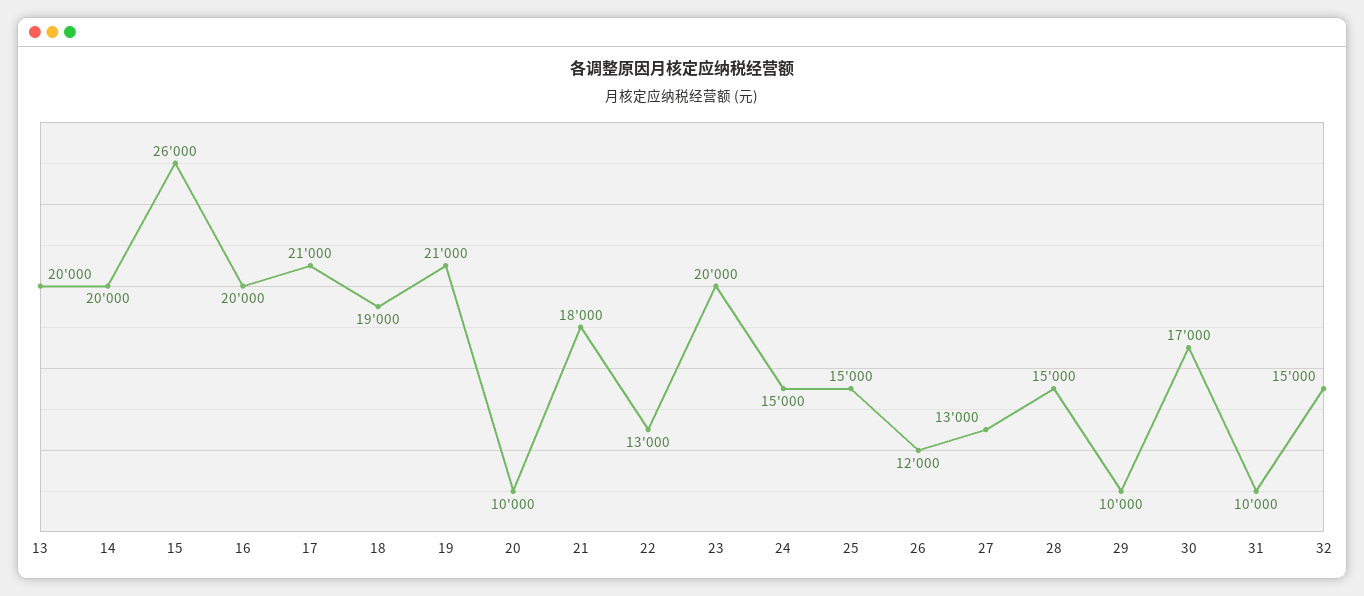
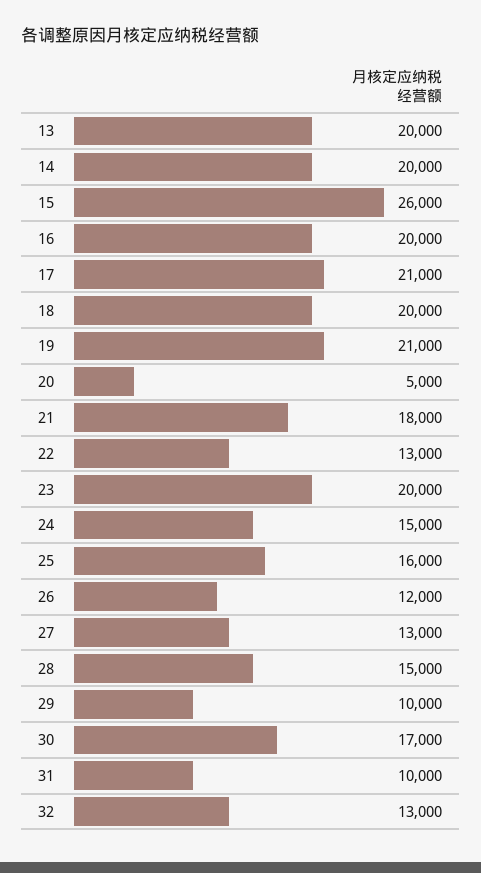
18: 19000 -> 20000
20: 10000 -> 5000
25: 15000 -> 16000
32: 15000 -> 13000

